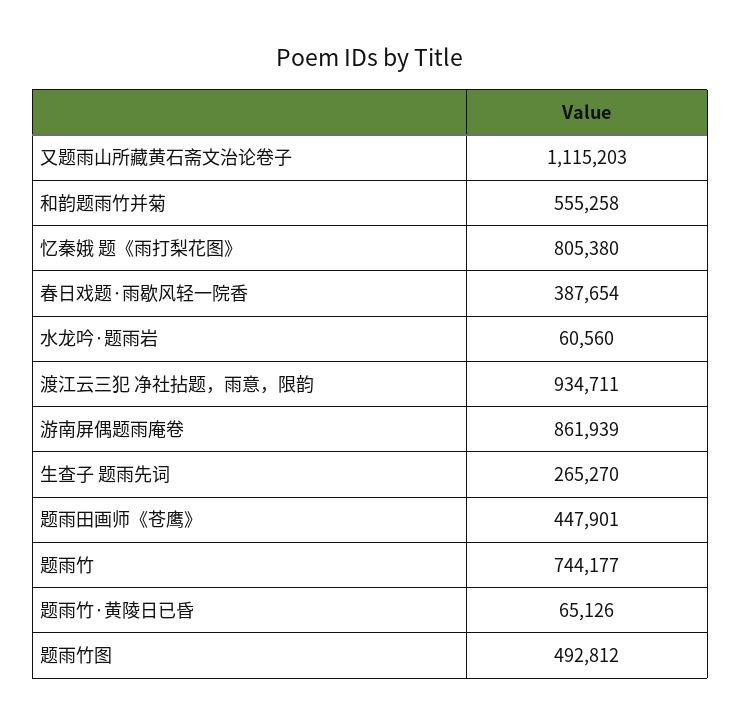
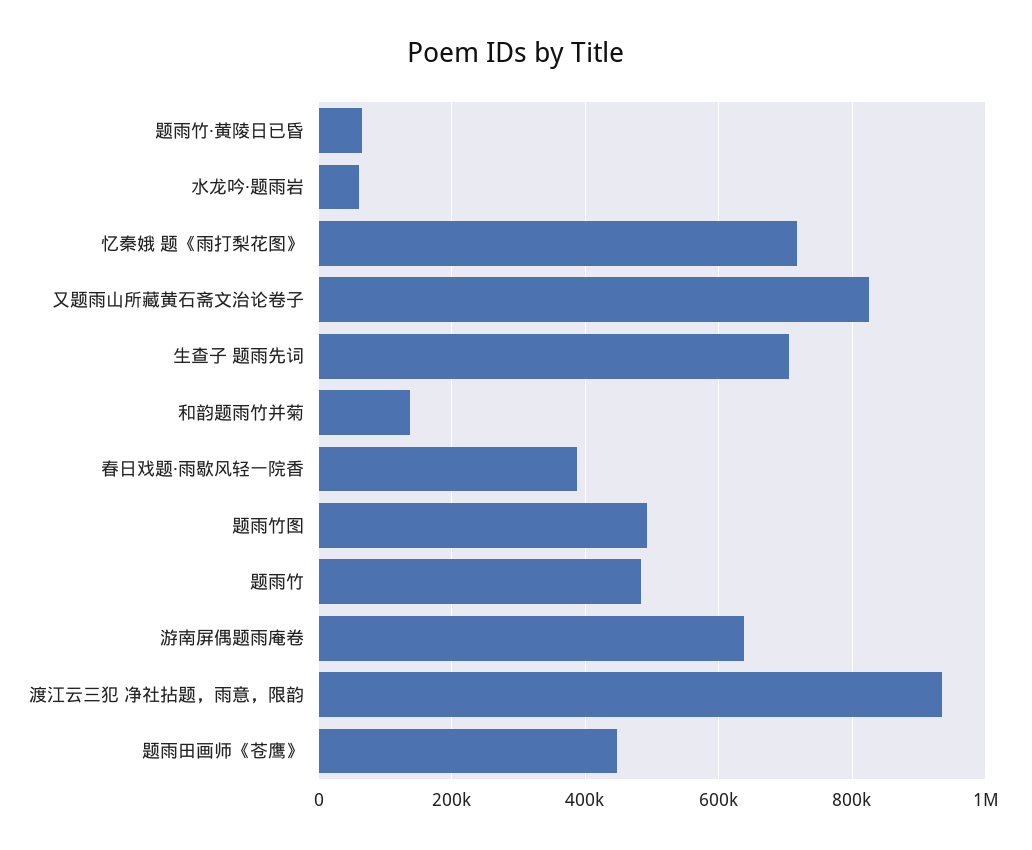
又题雨山所藏黄石斋文治论卷子: 1115203 -> 820000
和韵题雨竹并菊: 555258 -> 140000
忆秦娥 题《雨打梨花图》: 805380 -> 720000
游南屏偶题雨庵卷: 861939 -> 640000
生查子 题雨先词: 265270 -> 700000
题雨竹: 744177 -> 480000

